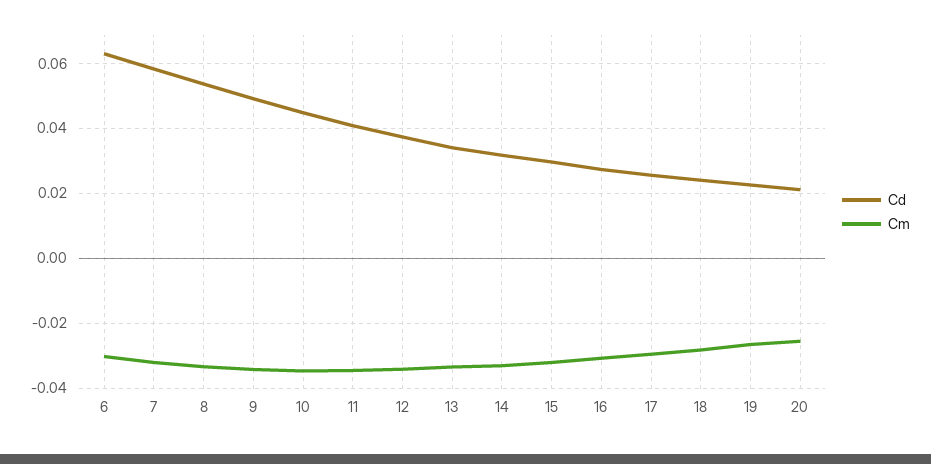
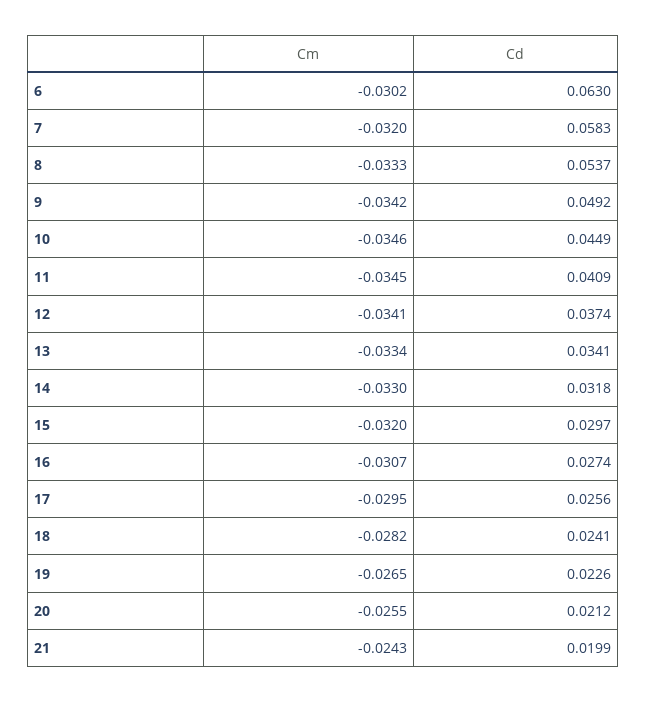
Cm, 21: none -> -0.0243
Cd, 21: none -> 0.0199

